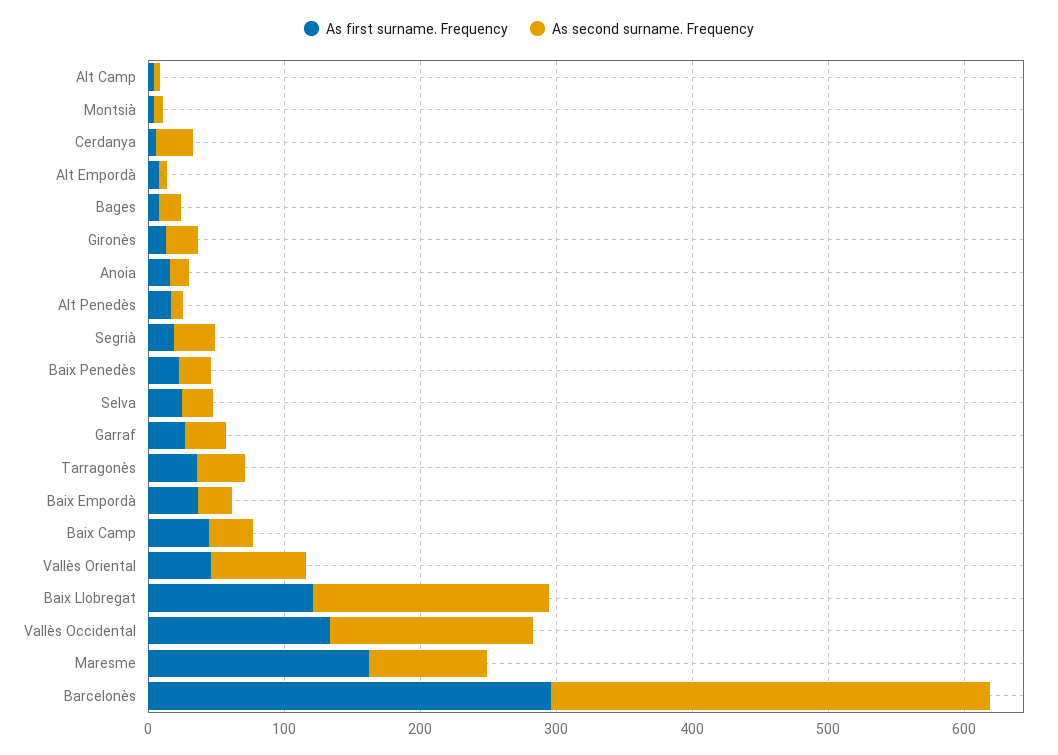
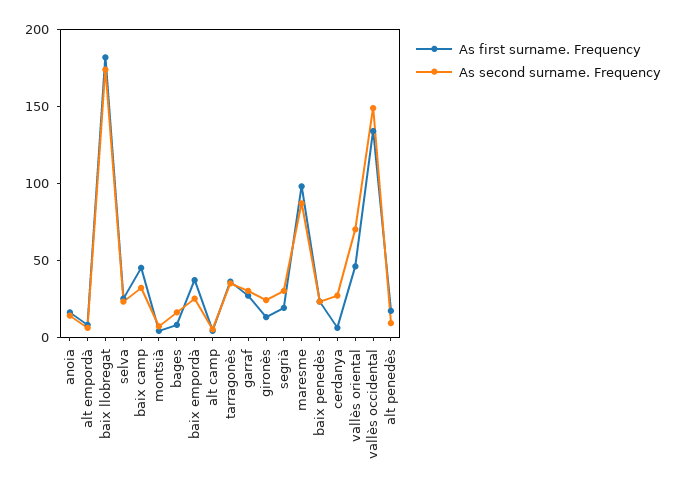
As first surname. Frequency, Baix Llobregat: 120 -> 180
As first surname. Frequency, Maresme: 160 -> 100
As first surname. Frequency, Barcelonès: 300 -> none
As second surname. Frequency, Barcelonès: 320 -> none

